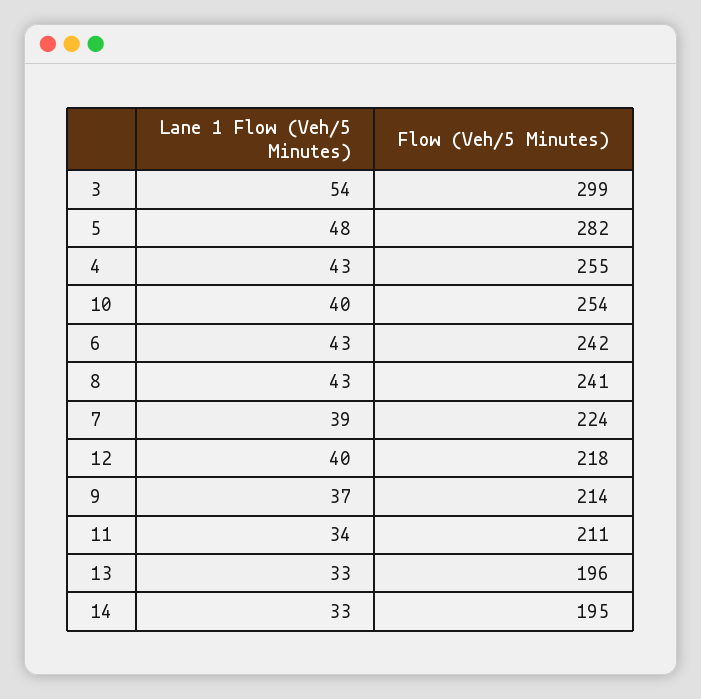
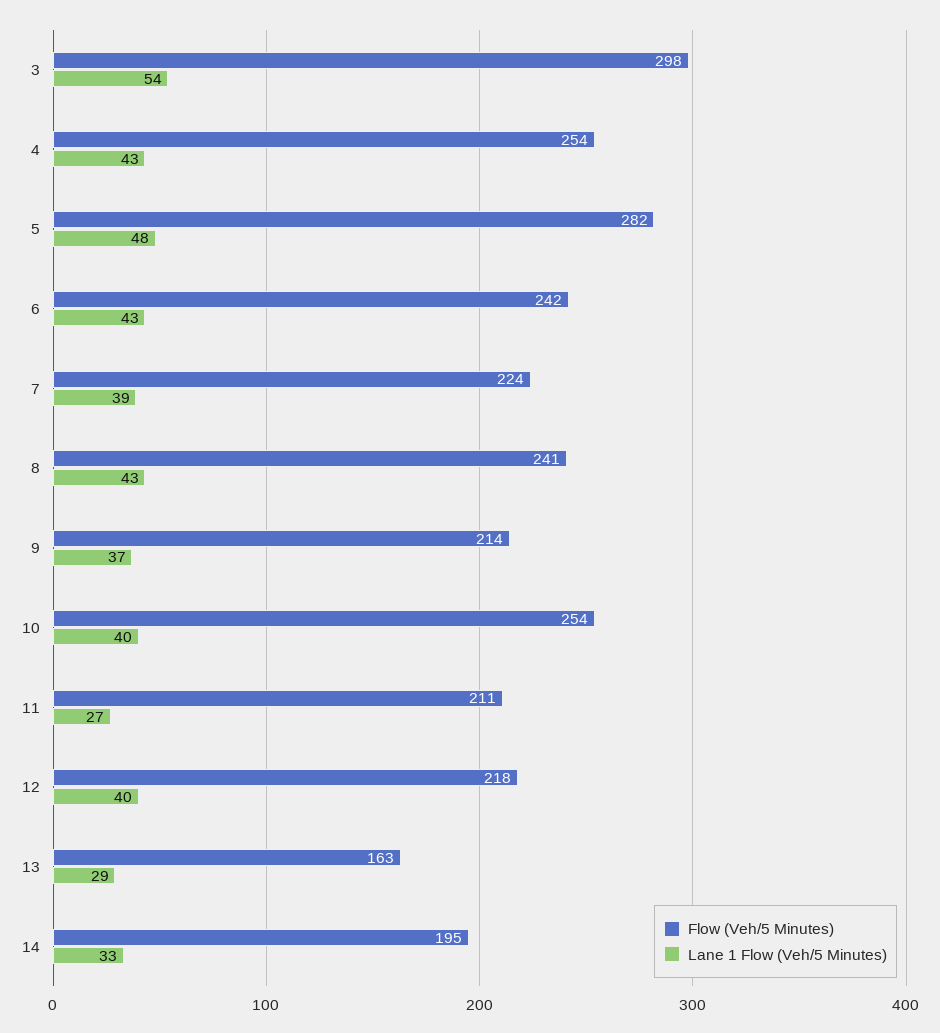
Flow (Veh/5 Minutes), 3: 299 -> 298
Flow (Veh/5 Minutes), 4: 255 -> 254
Lane 1 Flow (Veh/5 Minutes), 11: 34 -> 27
Lane 1 Flow (Veh/5 Minutes), 13: 33 -> 29
Flow (Veh/5 Minutes), 13: 196 -> 163

